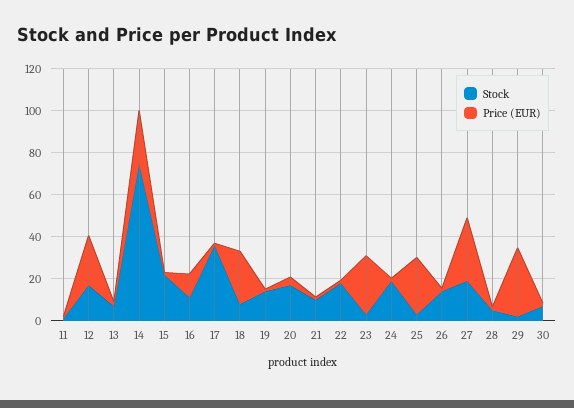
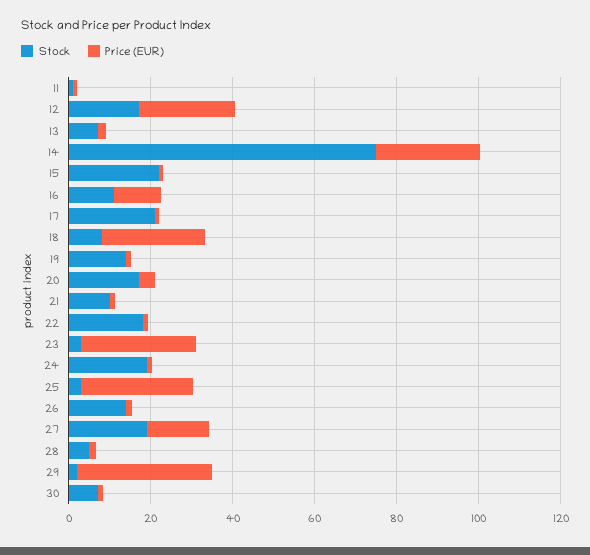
Stock, 17: 35 -> 20
Price (EUR), 27: 30 -> 15

